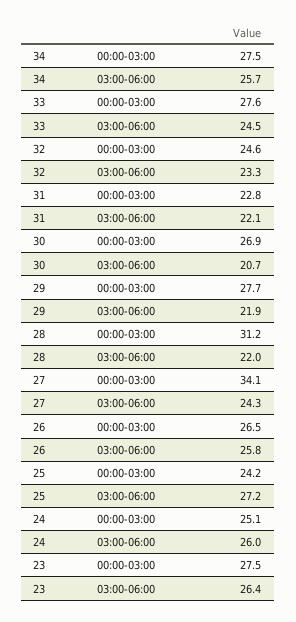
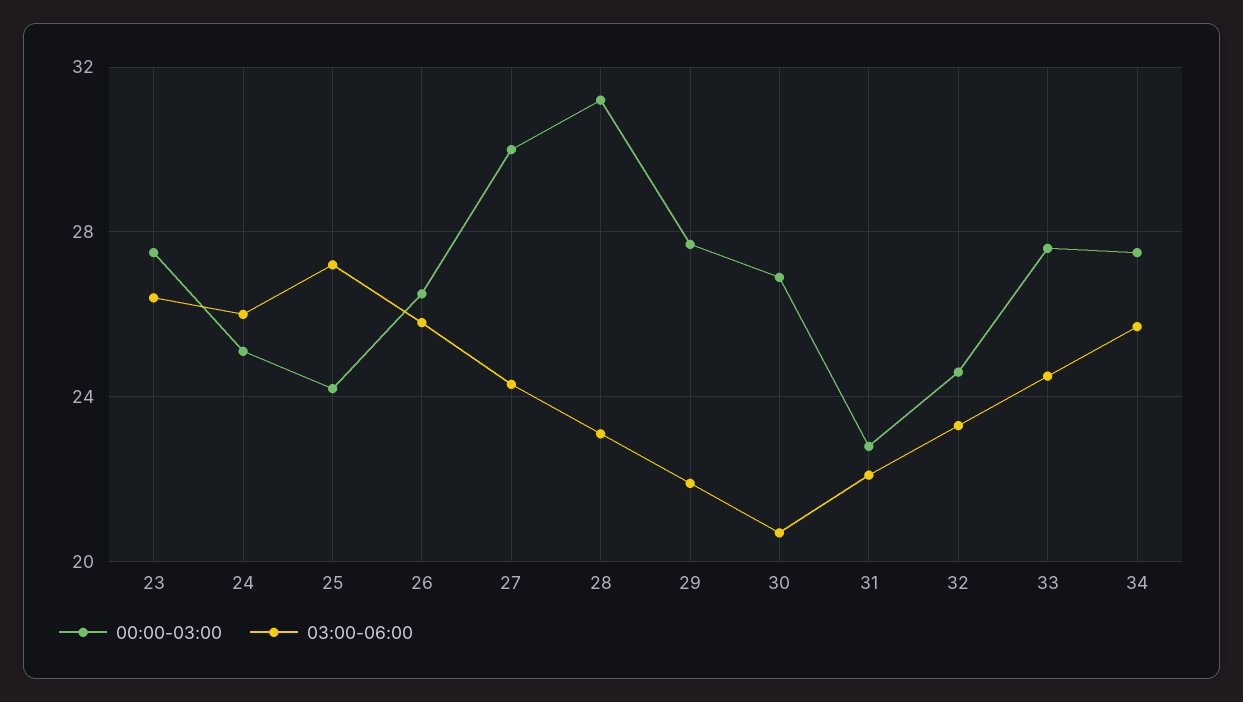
03:00-06:00, 28: 22 -> 23
00:00-03:00, 27: 34.1 -> 30

